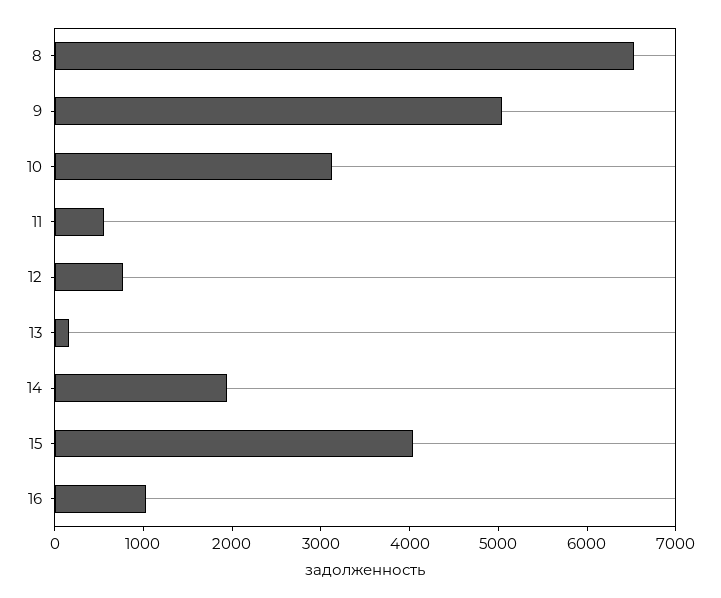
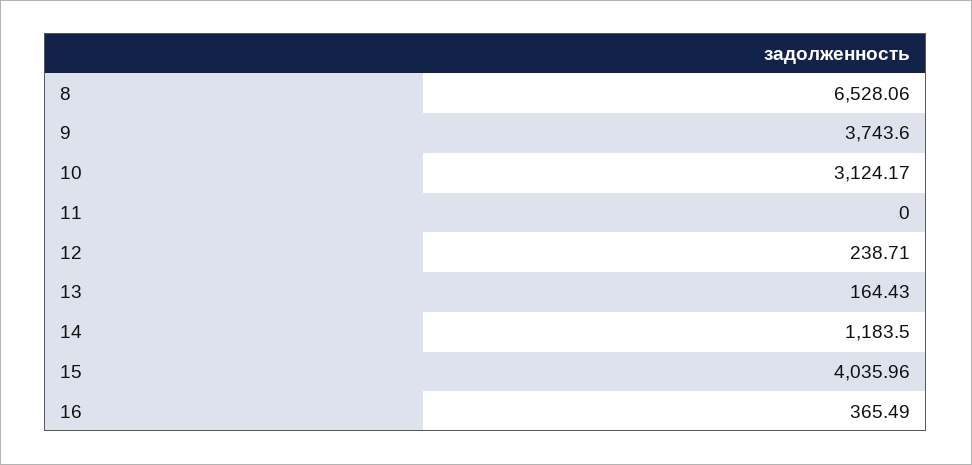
9: 5000 -> 3743.6
11: 600 -> 0
12: 800 -> 238.71
14: 2000 -> 1183.5
16: 1000 -> 365.49

